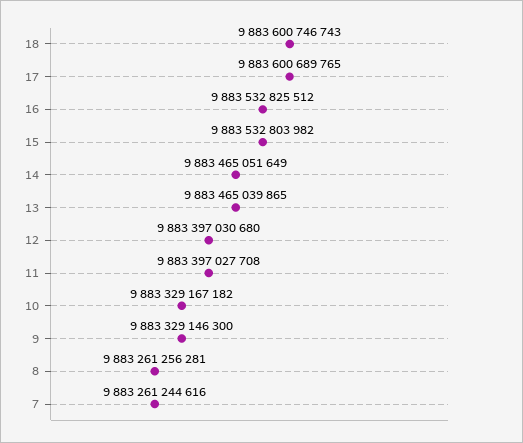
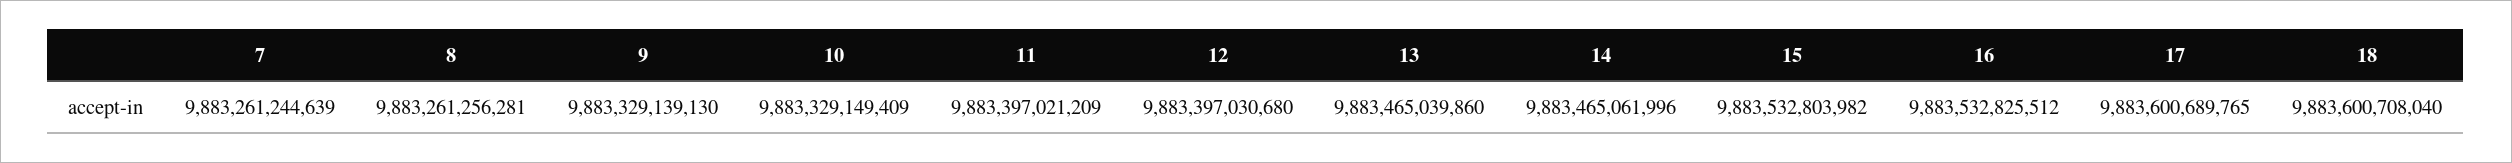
18: 9883600746743 -> 9883600708040
14: 9883465051649 -> 9883465061996
13: 9883465039865 -> 9883465039860
11: 9883397027708 -> 9883397021209
10: 9883329167182 -> 9883329149409
9: 9883329146300 -> 9883329139130
7: 9883261244616 -> 9883261244639

